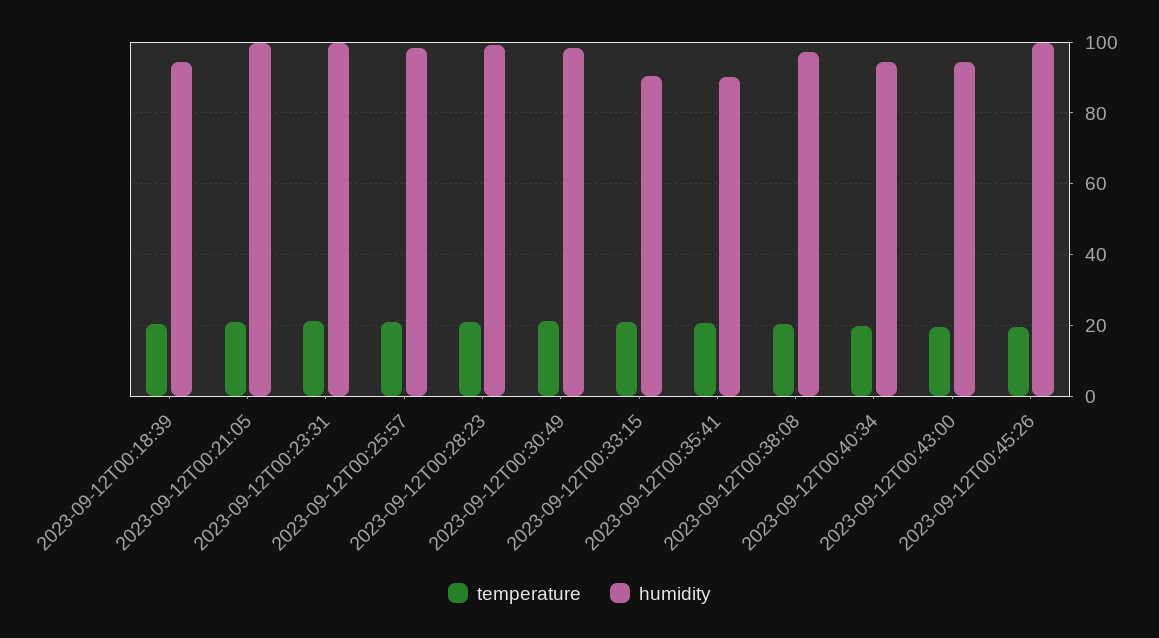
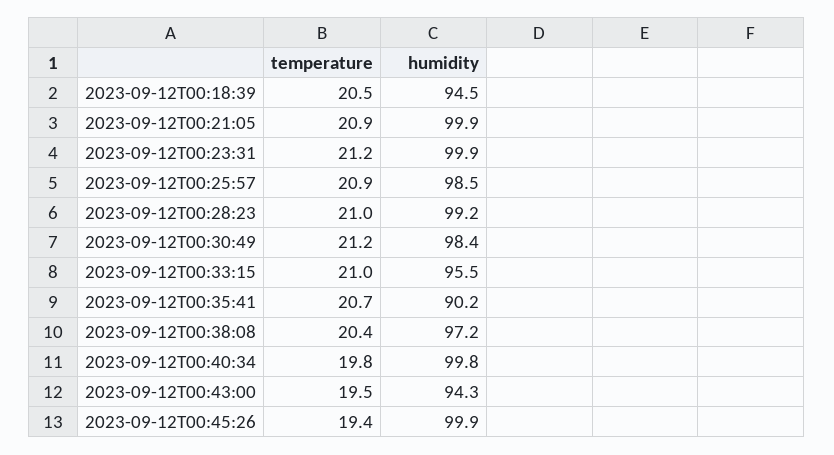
humidity, 2023-09-12T00:33:15: 90 -> 95.5
humidity, 2023-09-12T00:40:34: 94 -> 99.8

